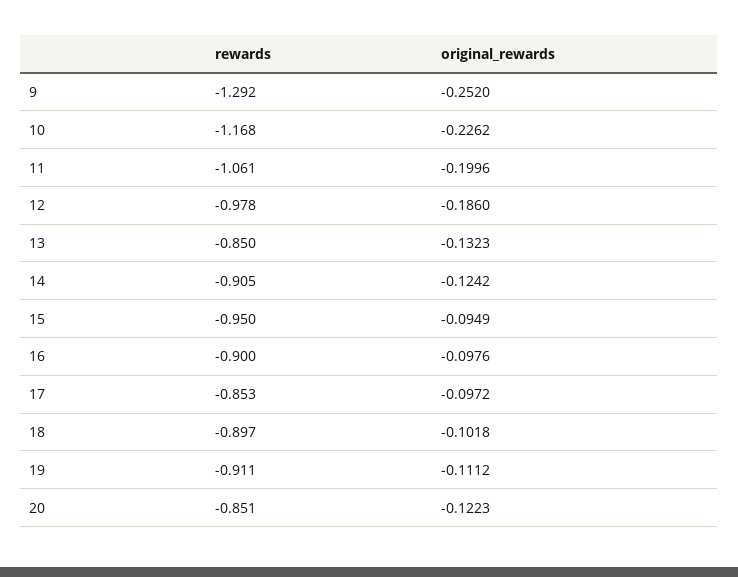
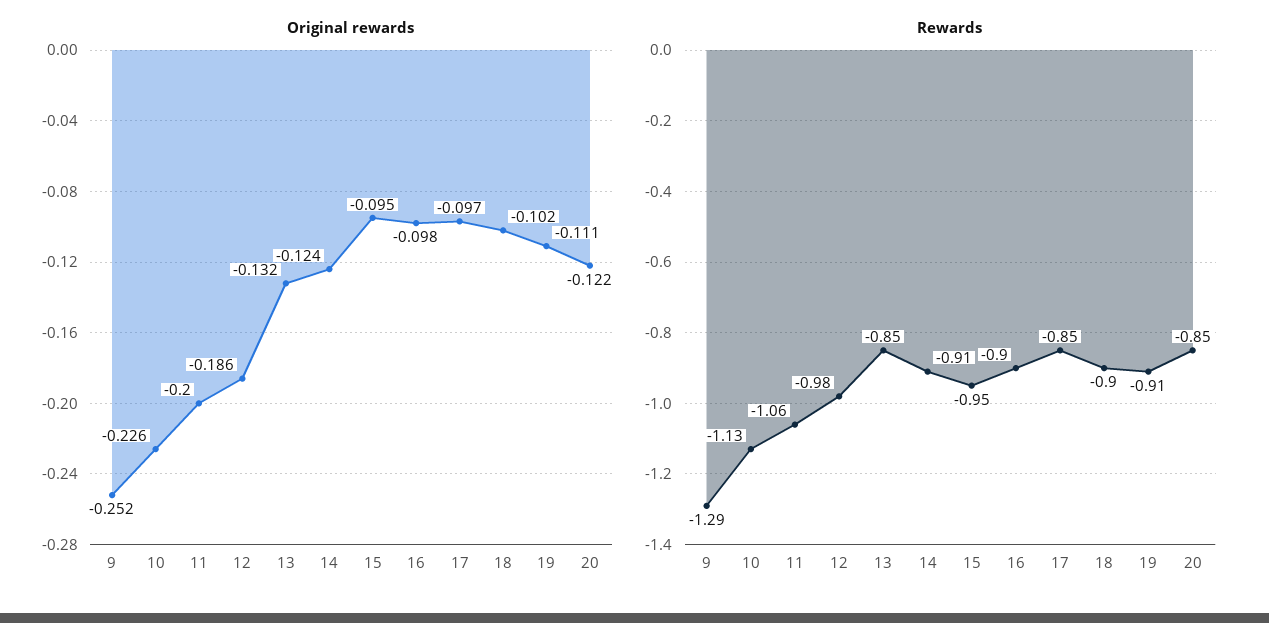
rewards, 10: -1.168 -> -1.13

